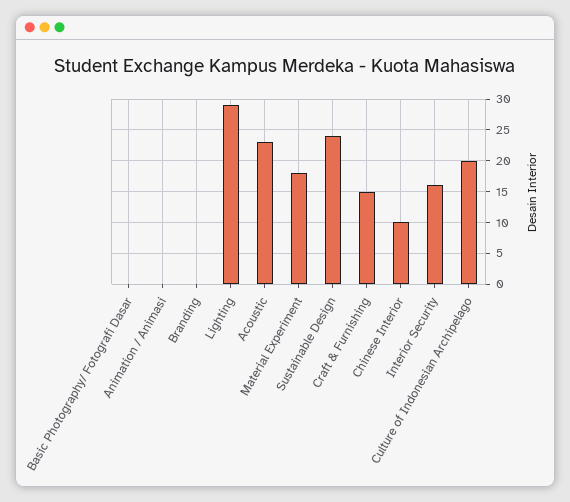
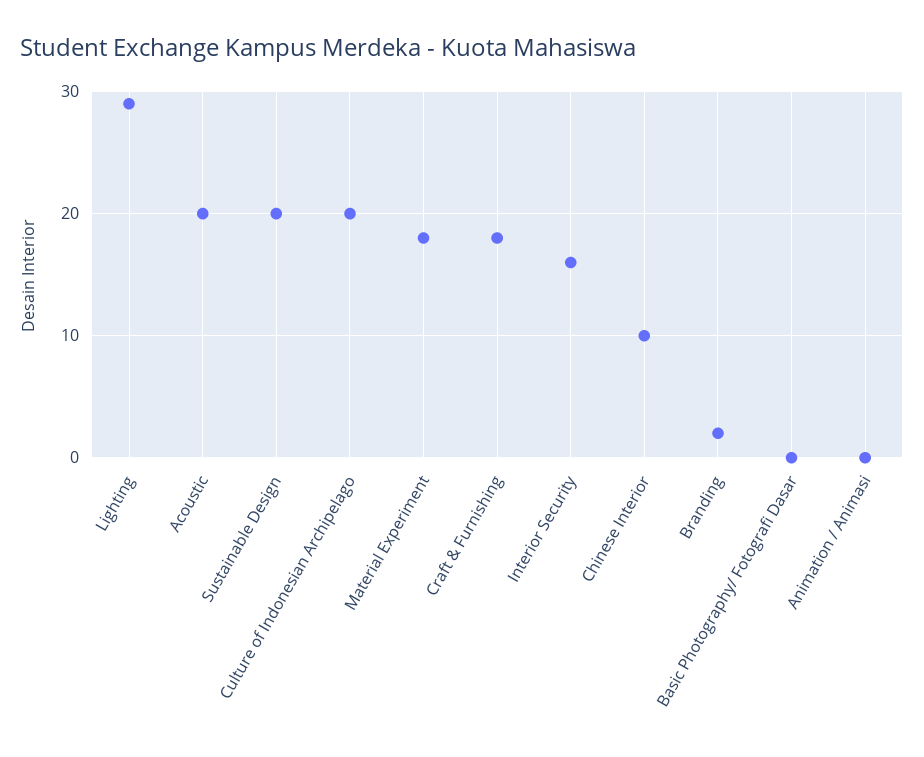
Branding: 0 -> 2
Acoustic: 23 -> 20
Sustainable Design: 24 -> 20
Craft & Furnishing: 15 -> 18

